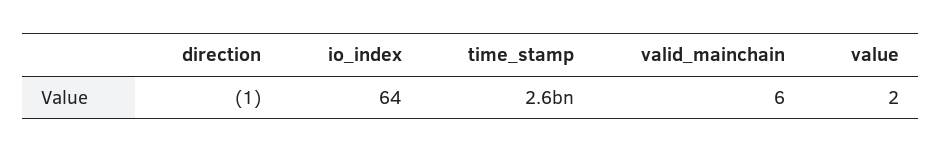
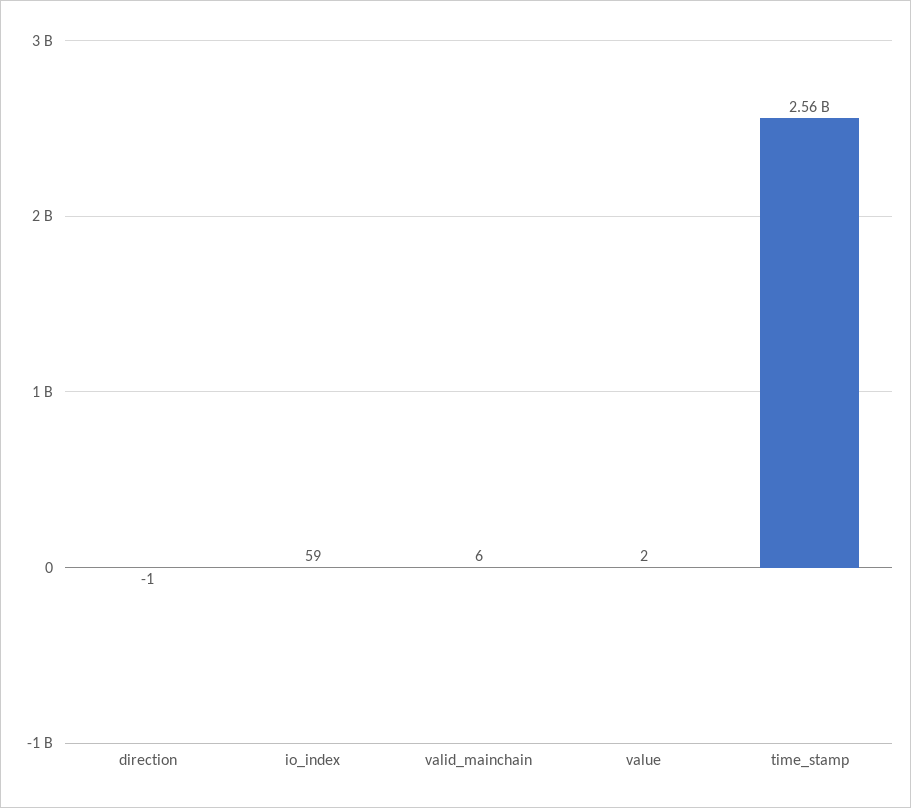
io_index: 64 -> 59

